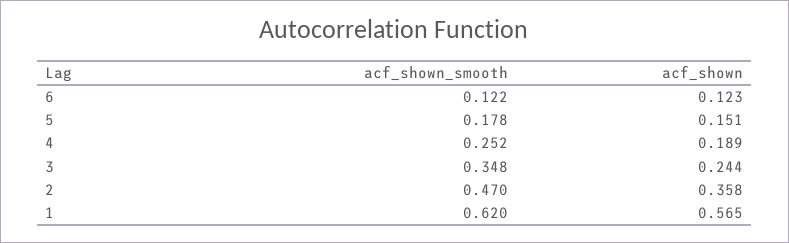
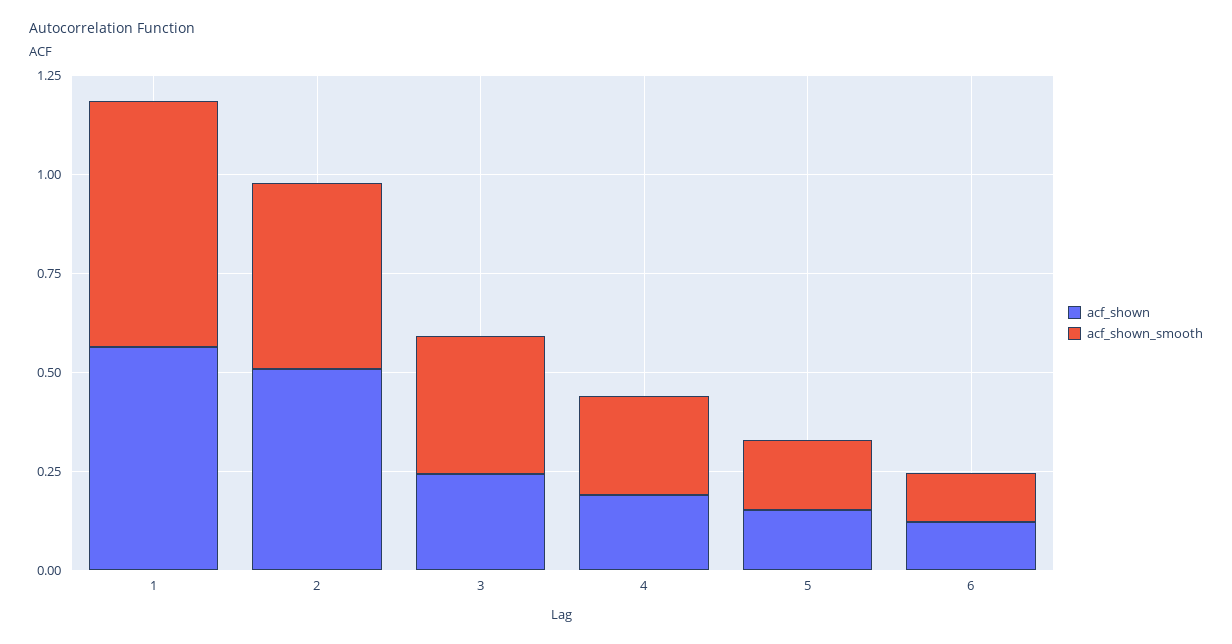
acf_shown, 2: 0.358 -> 0.5

